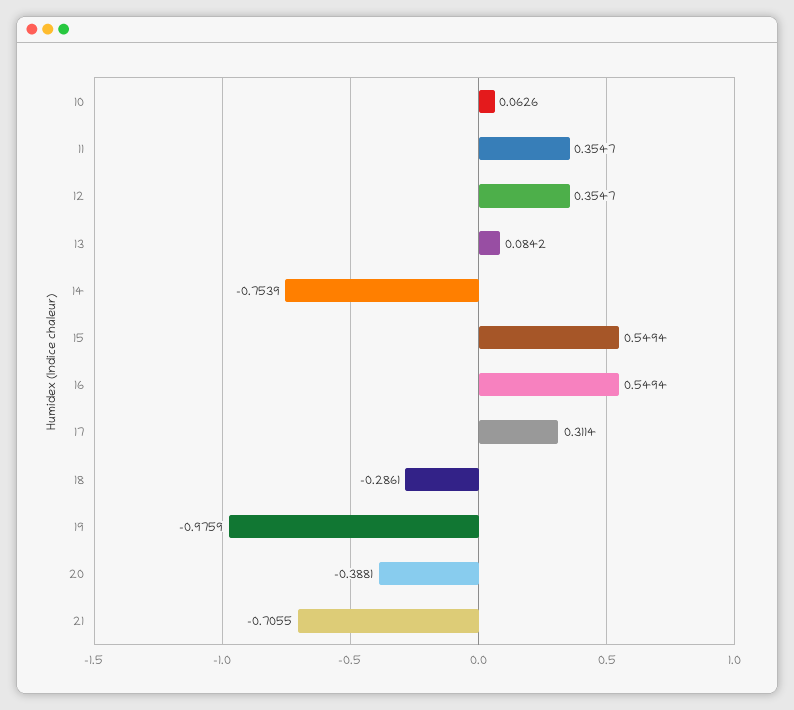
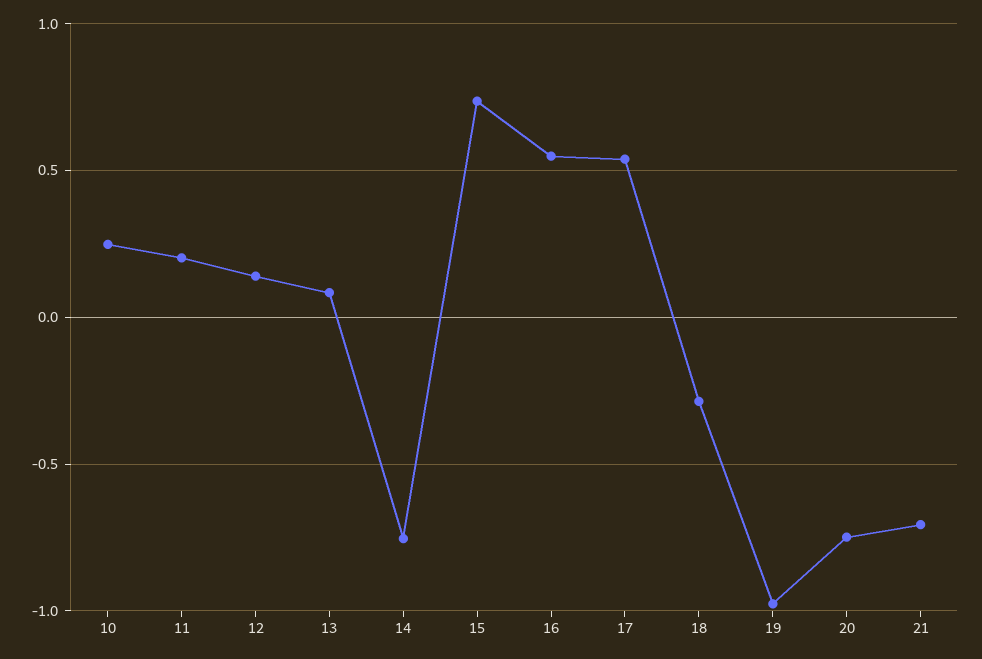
10: 0.0626 -> 0.25
11: 0.3547 -> 0.2
12: 0.3547 -> 0.15
15: 0.5494 -> 0.75
17: 0.3114 -> 0.55
20: -0.3881 -> -0.75

